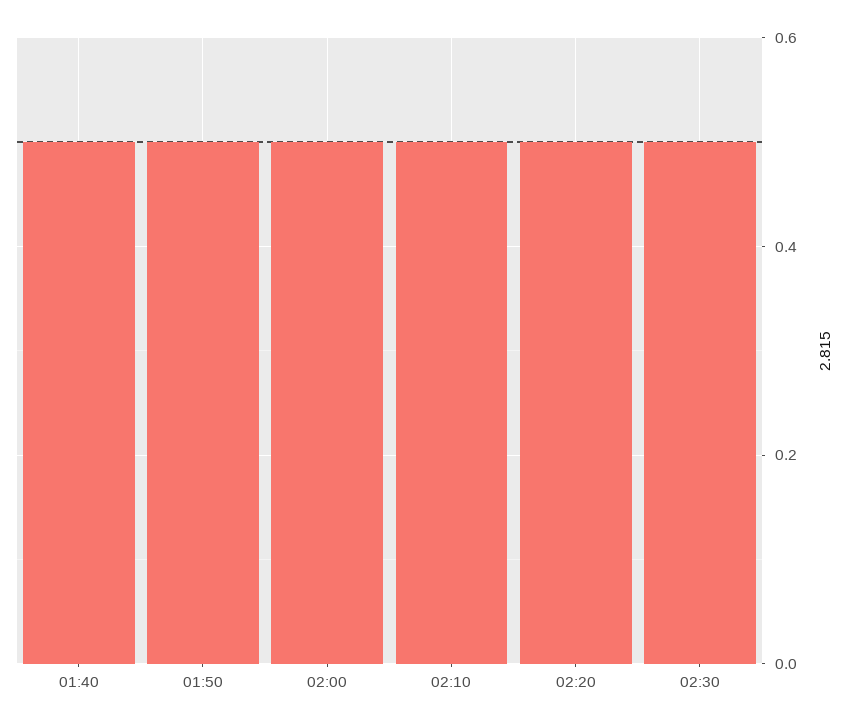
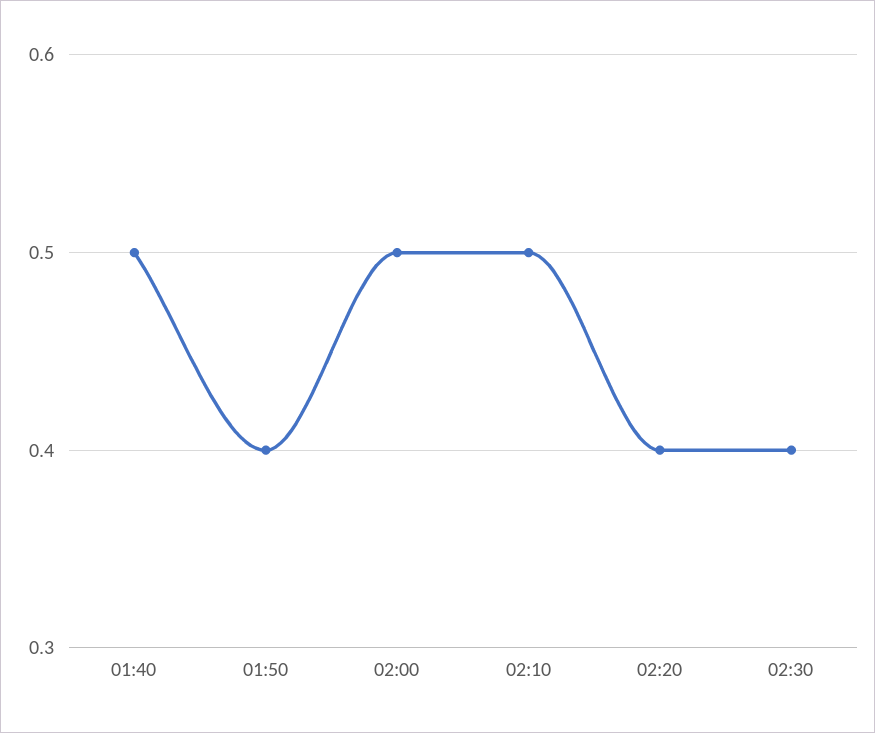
01:50: 0.5 -> 0.4
02:20: 0.5 -> 0.4
02:30: 0.5 -> 0.4

